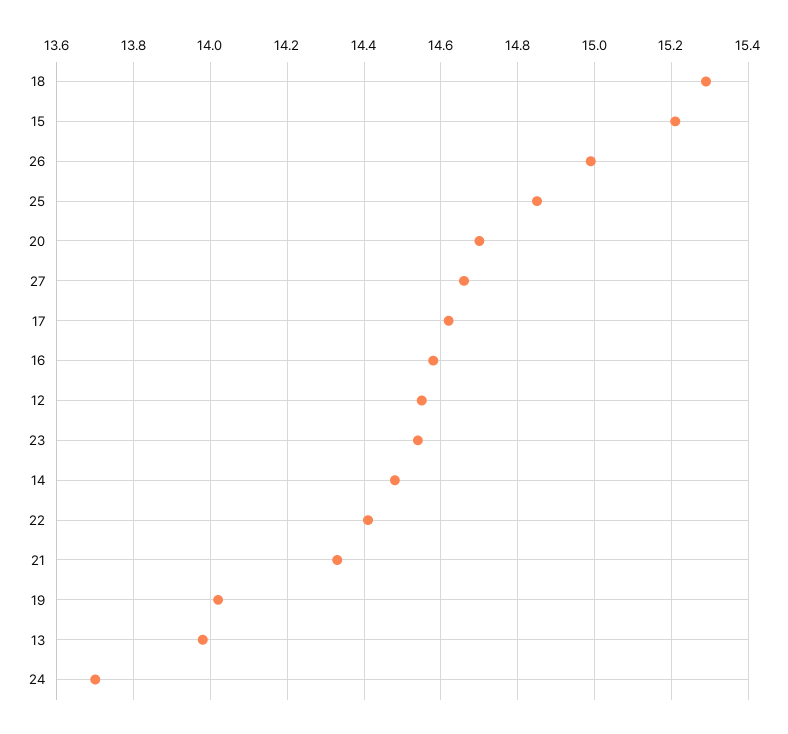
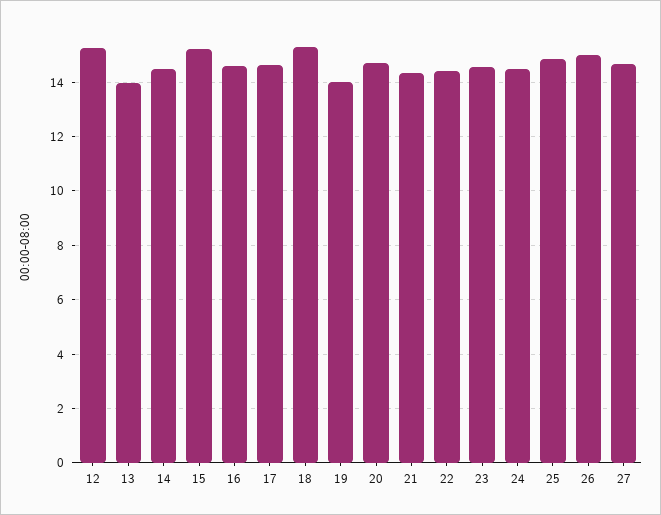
12: 14.55 -> 15.25
24: 13.7 -> 14.5

